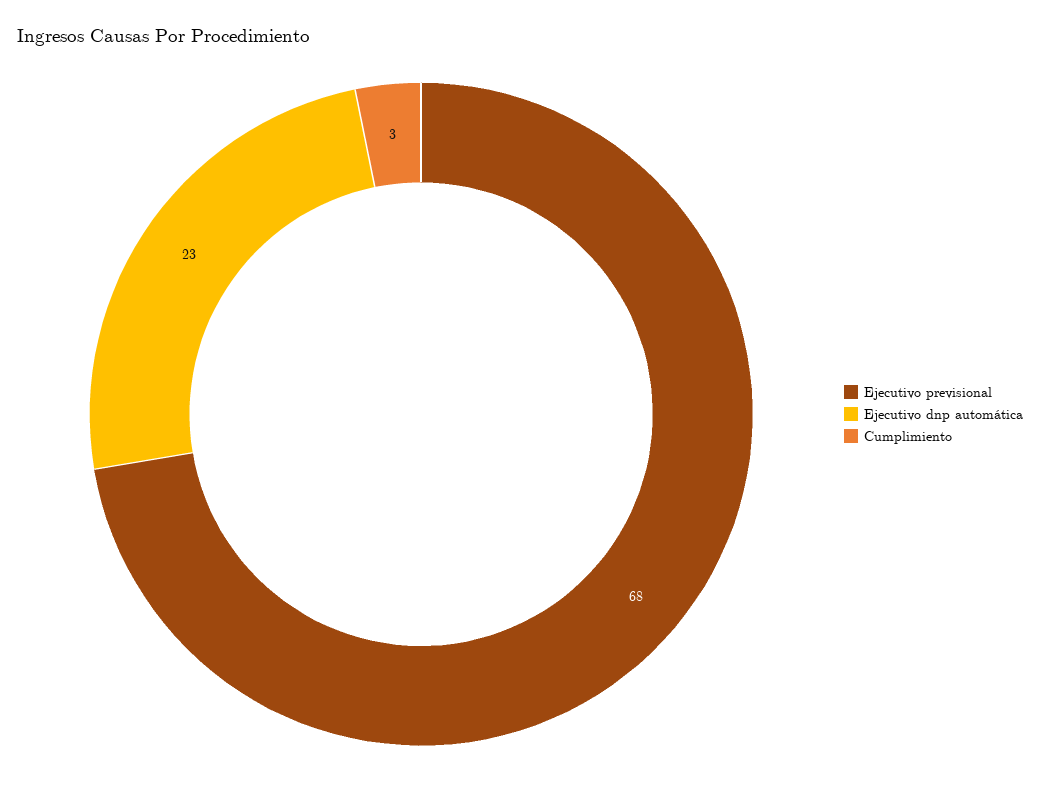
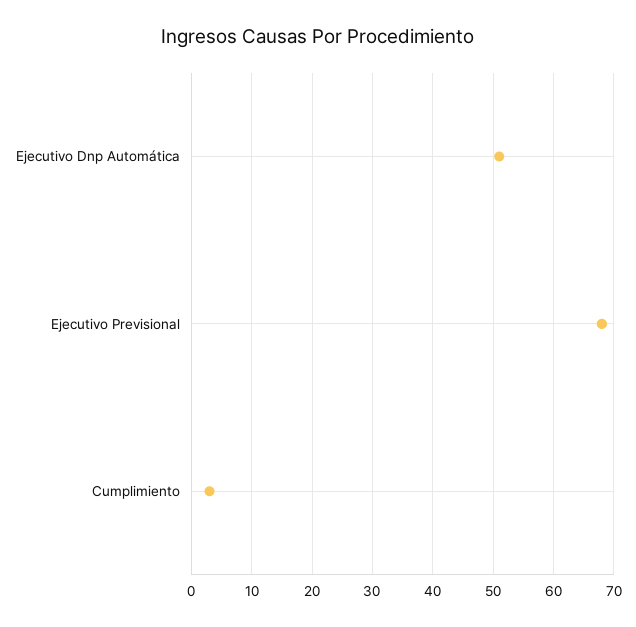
Ejecutivo dnp automática: 23 -> 51

